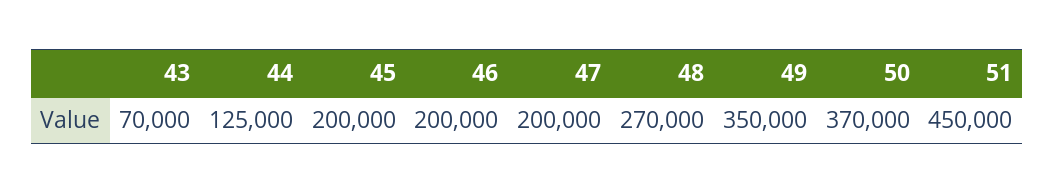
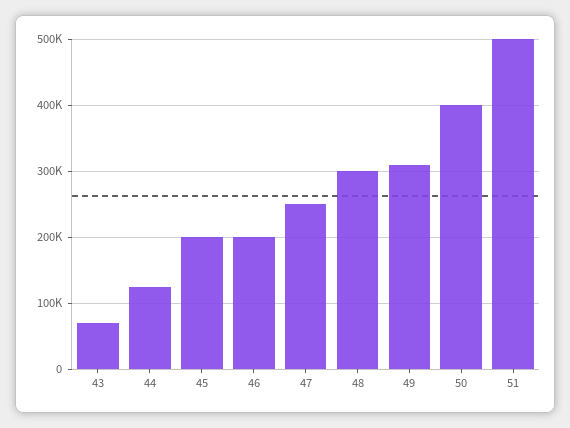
47: 200000 -> 250000
48: 270000 -> 300000
49: 350000 -> 310000
50: 370000 -> 400000
51: 450000 -> 500000

